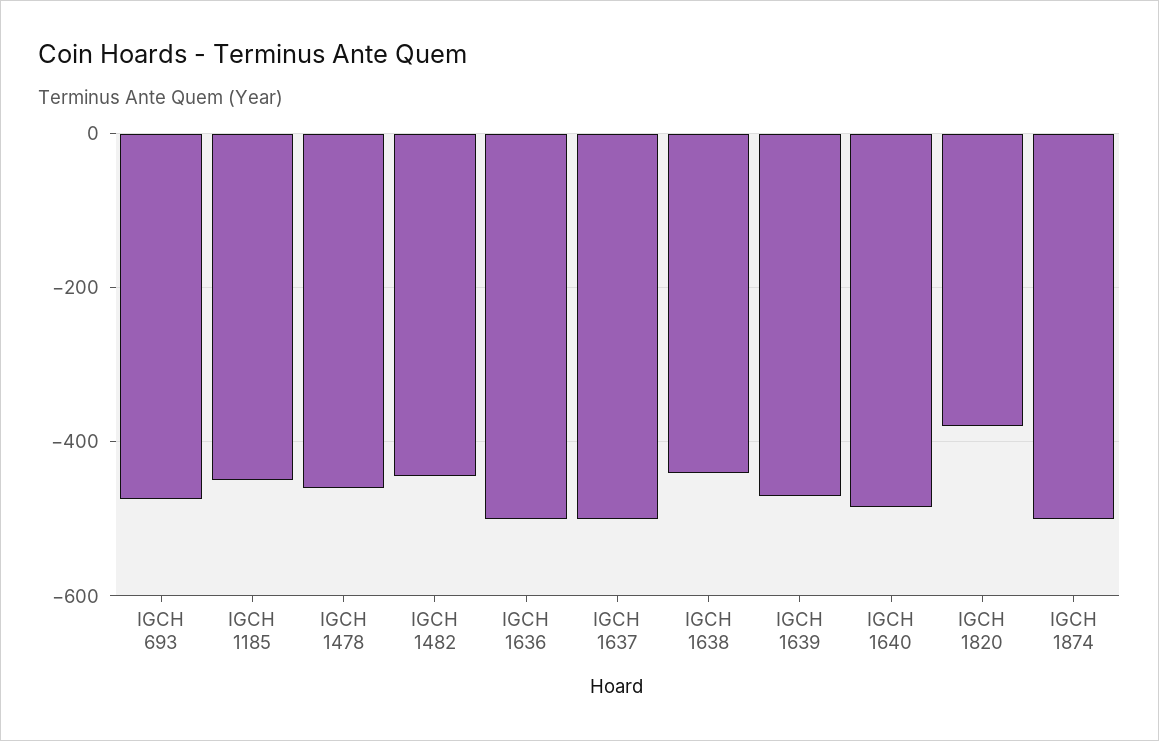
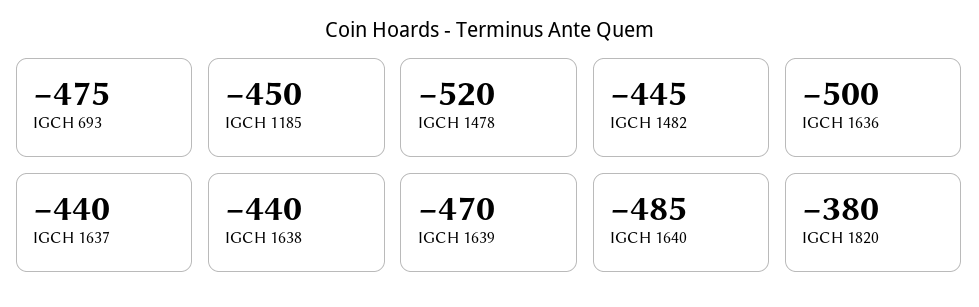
IGCH 1478: -460 -> -520
IGCH 1637: -500 -> -440
IGCH 1874: -500 -> none

